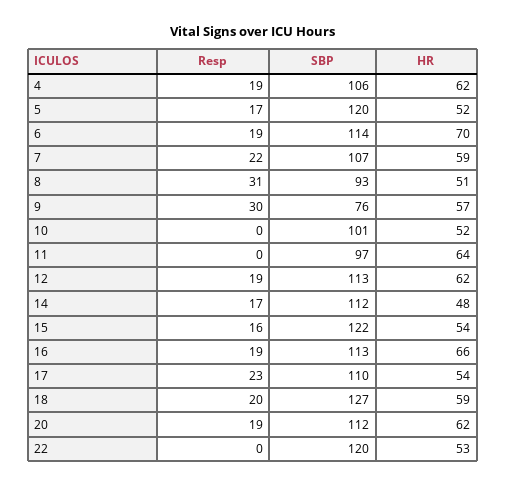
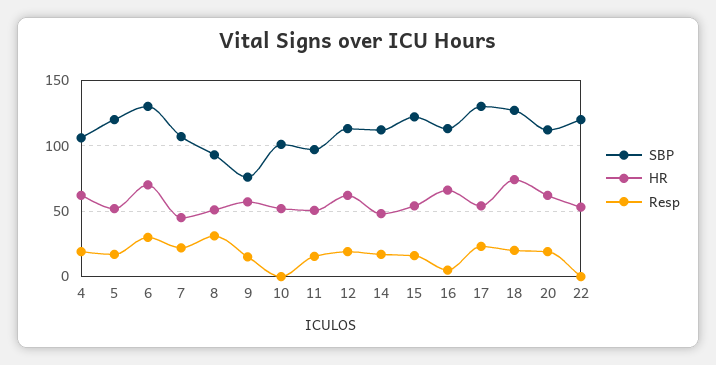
Resp, 6: 19 -> 30
SBP, 6: 114 -> 130
HR, 7: 59 -> 45
Resp, 9: 30 -> 15
Resp, 11: 0 -> 15
HR, 11: 64 -> 50
Resp, 16: 19 -> 5
SBP, 17: 110 -> 130
HR, 18: 59 -> 75

